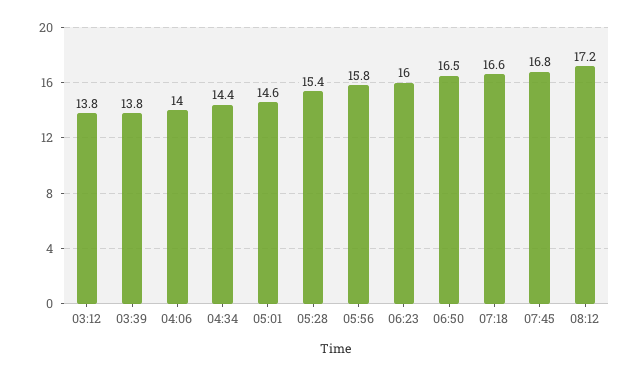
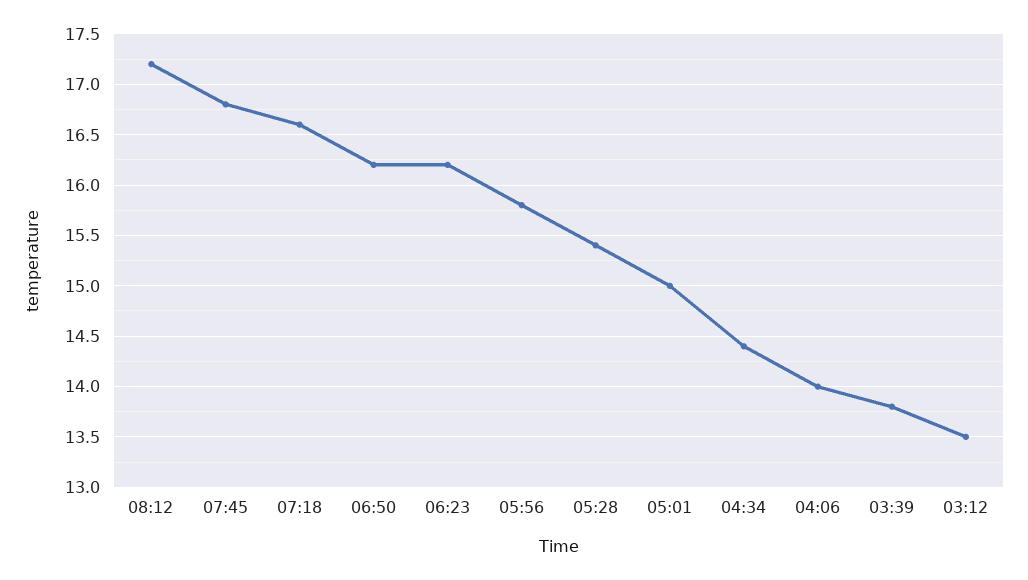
03:12: 13.8 -> 13.5
05:01: 14.6 -> 15
06:23: 16 -> 16.2
06:50: 16.5 -> 16.2

